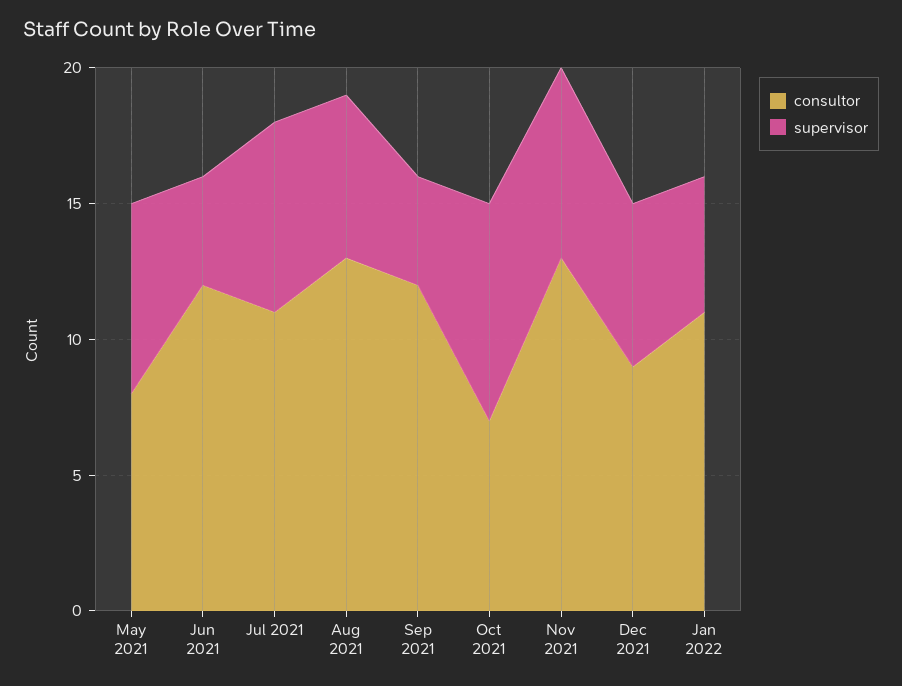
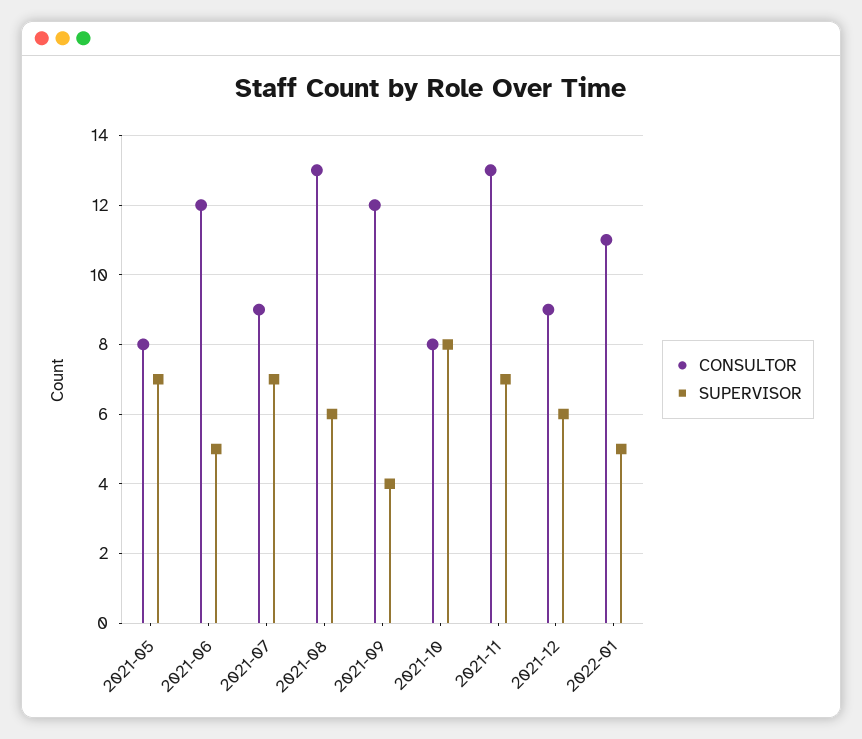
supervisor, Jun 2021: 4 -> 5
consultor, Jul 2021: 11 -> 9
consultor, Oct 2021: 7 -> 8

